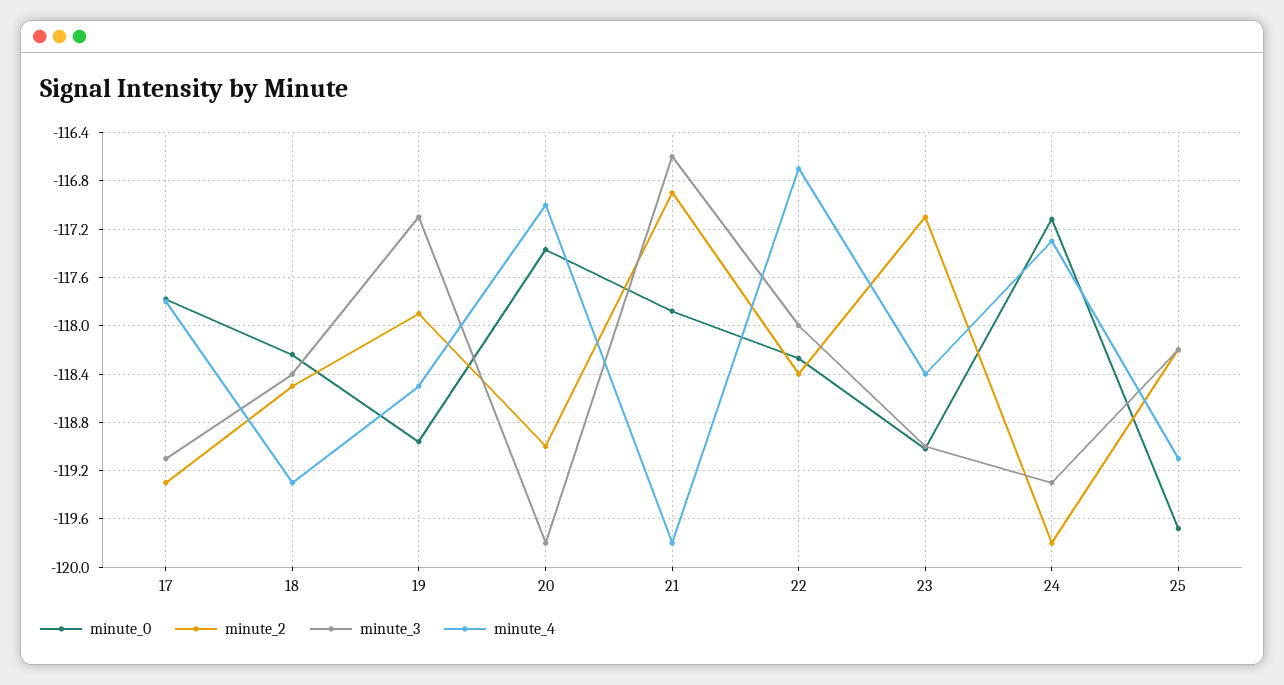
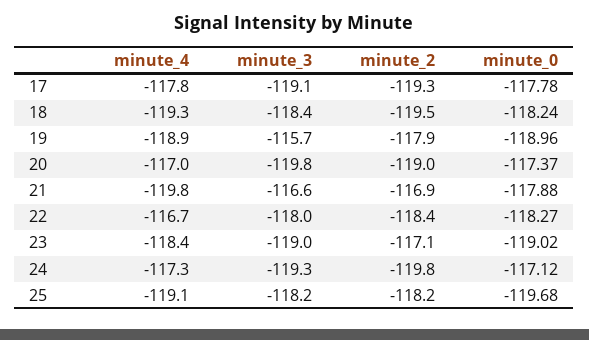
minute_2, 18: -118.5 -> -119.5
minute_3, 19: -117.1 -> -115.7
minute_4, 19: -118.5 -> -118.9

